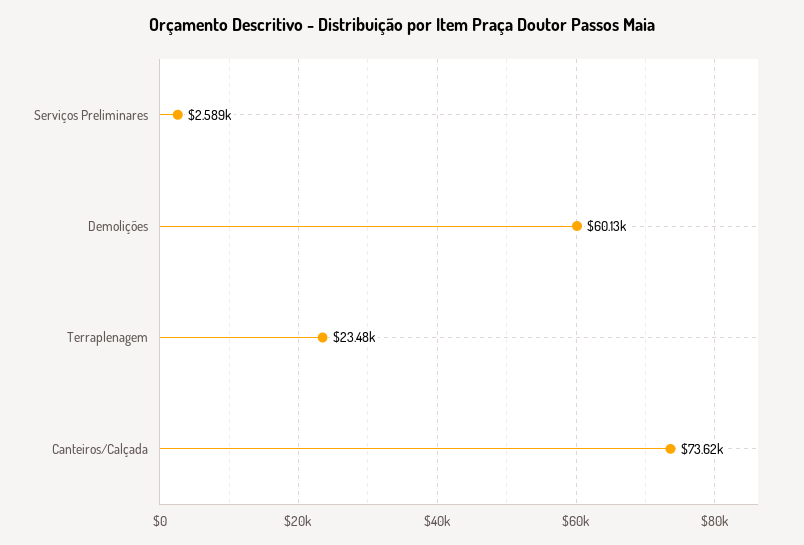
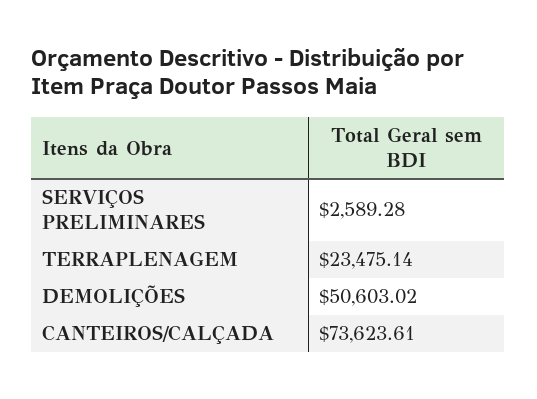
Demolições: 60130 -> 50603.02

